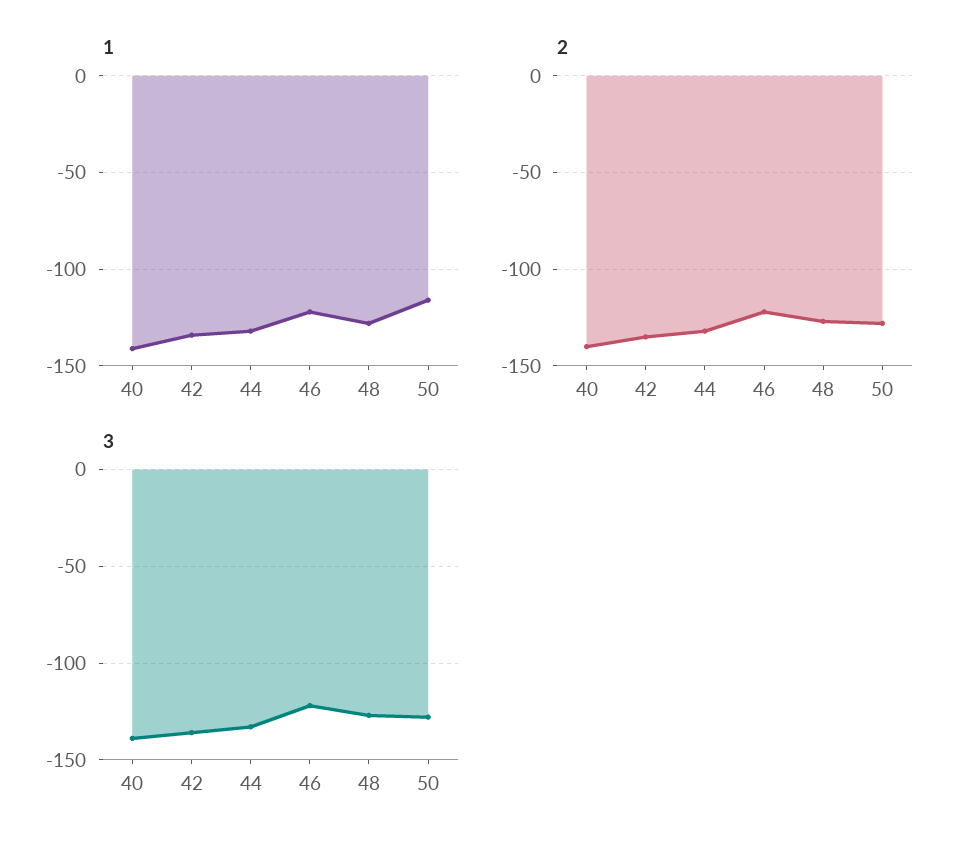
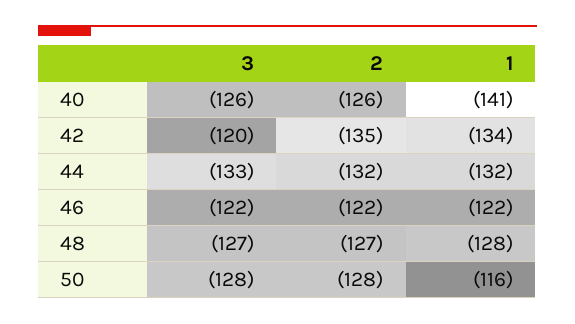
2, 40: -140 -> -126
3, 40: -140 -> -126
3, 42: -135 -> -120

